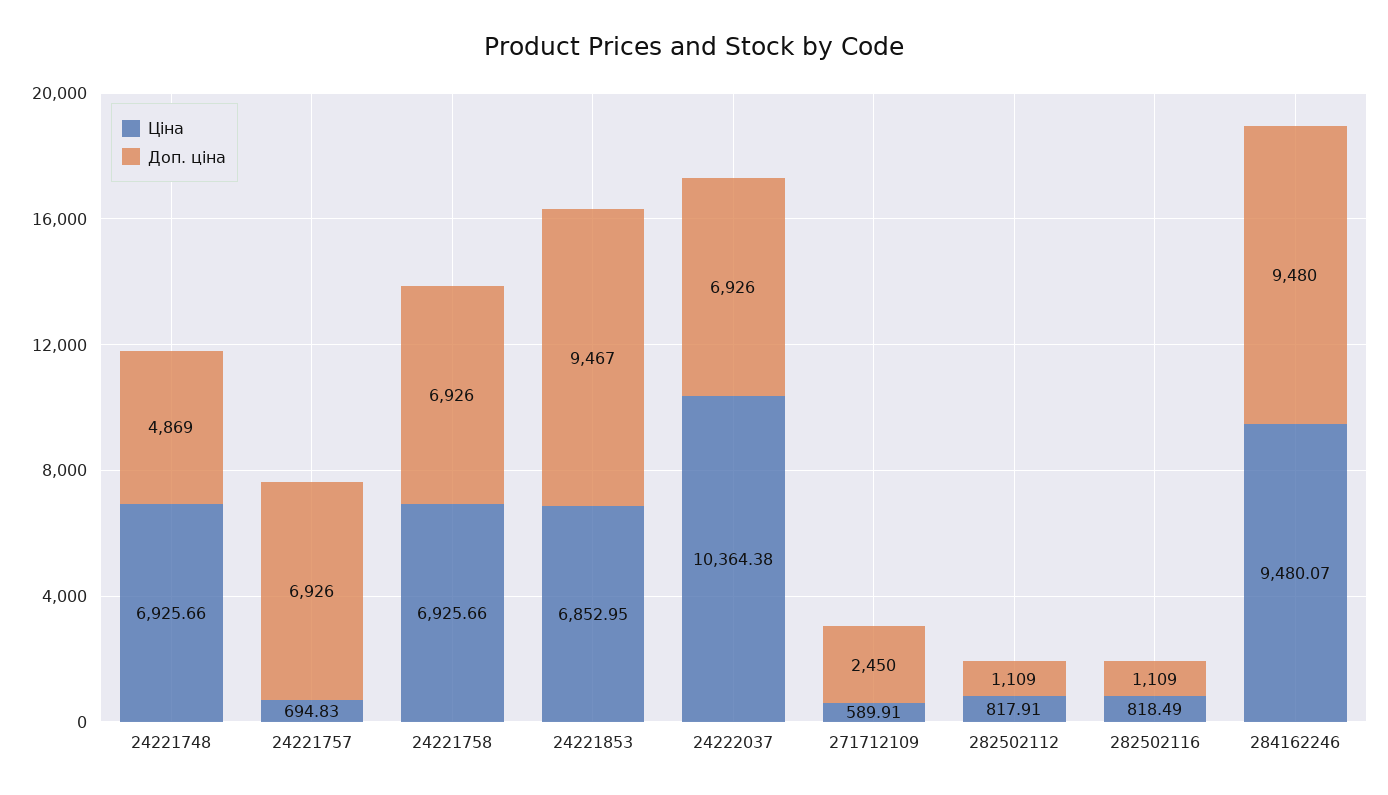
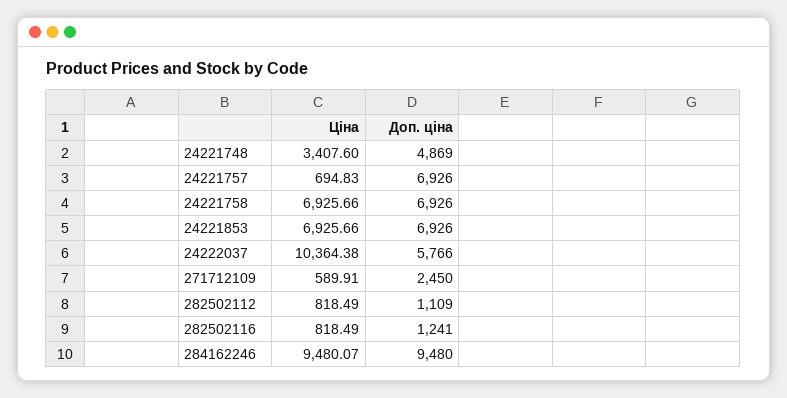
Ціна, 24221748: 6925.66 -> 3407.6
Ціна, 24221853: 6852.95 -> 6925.66
Доп. ціна, 24221853: 9467 -> 6926
Доп. ціна, 24222037: 6926 -> 5766
Ціна, 282502112: 817.91 -> 818.49
Доп. ціна, 282502116: 1109 -> 1241

